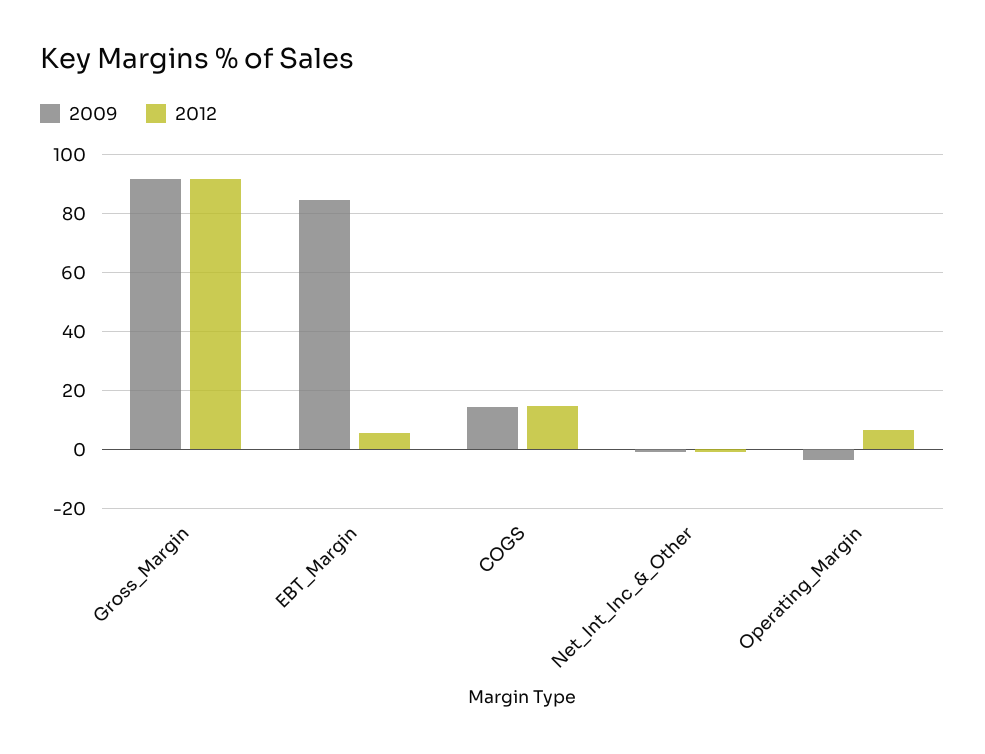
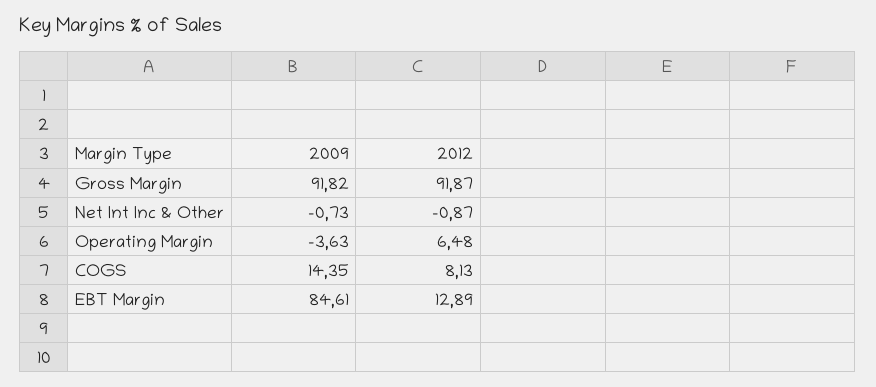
2012, EBT_Margin: 5 -> 12.89
2012, COGS: 15 -> 8.13

